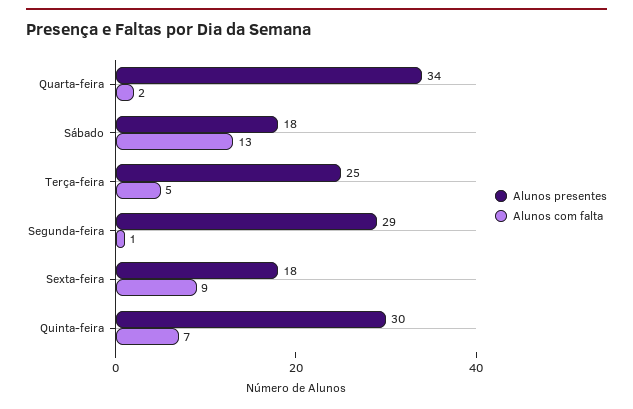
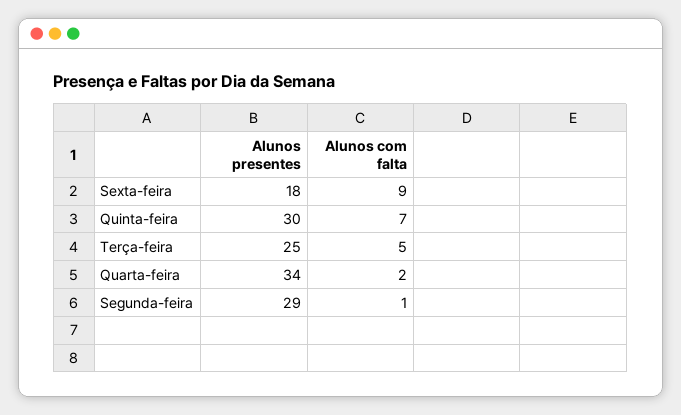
Alunos presentes, Sábado: 18 -> none
Alunos com falta, Sábado: 13 -> none

